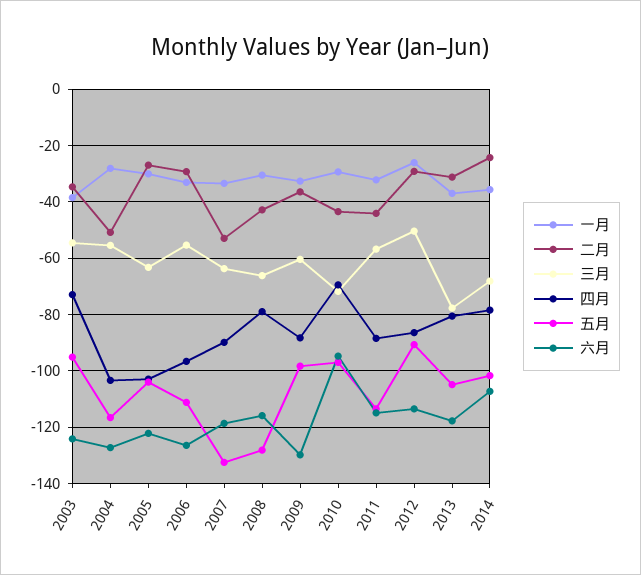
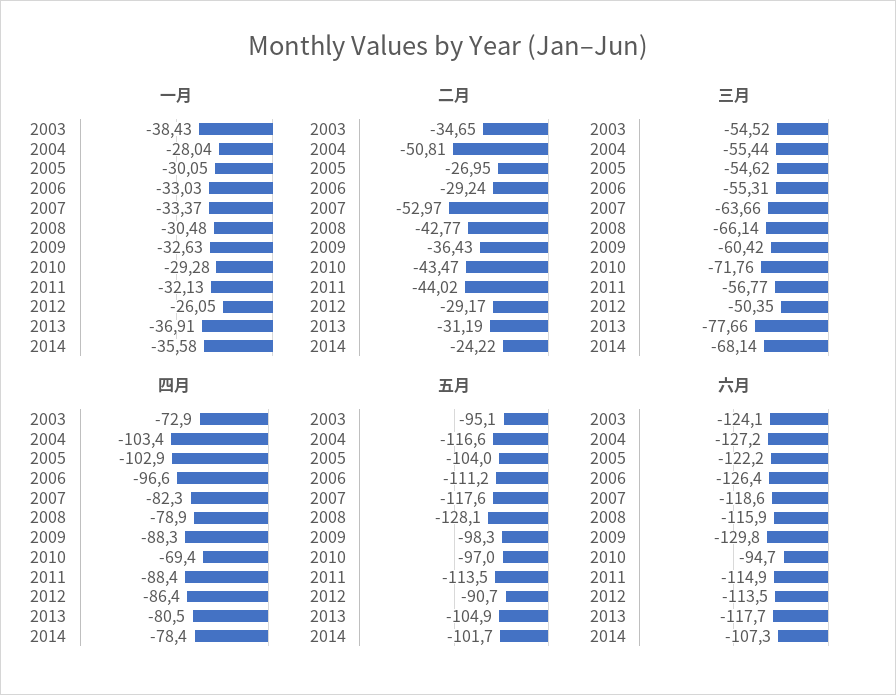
三月, 2005: -62.5 -> -54.62
四月, 2007: -90 -> -82.3
五月, 2007: -132.5 -> -117.6

